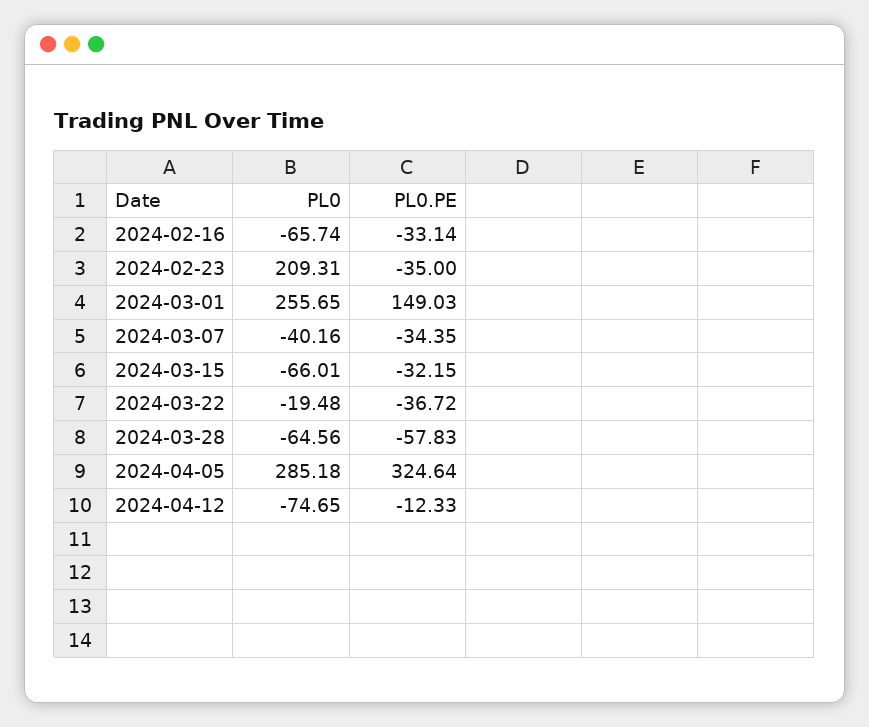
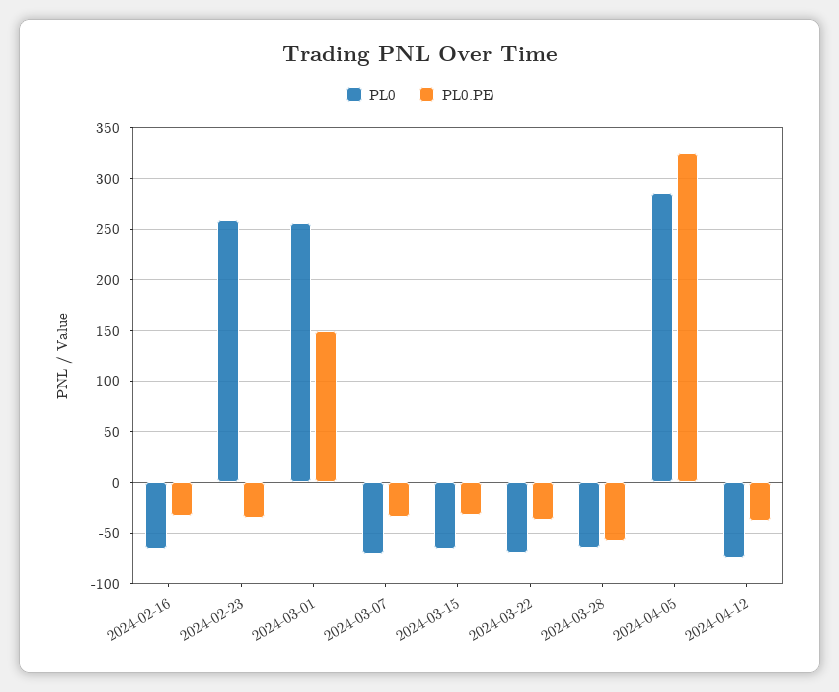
PL0, 2024-02-23: 209.31 -> 260
PL0, 2024-03-07: -40.16 -> -70
PL0, 2024-03-22: -19.48 -> -70
PL0.PE, 2024-04-12: -12.33 -> -40

